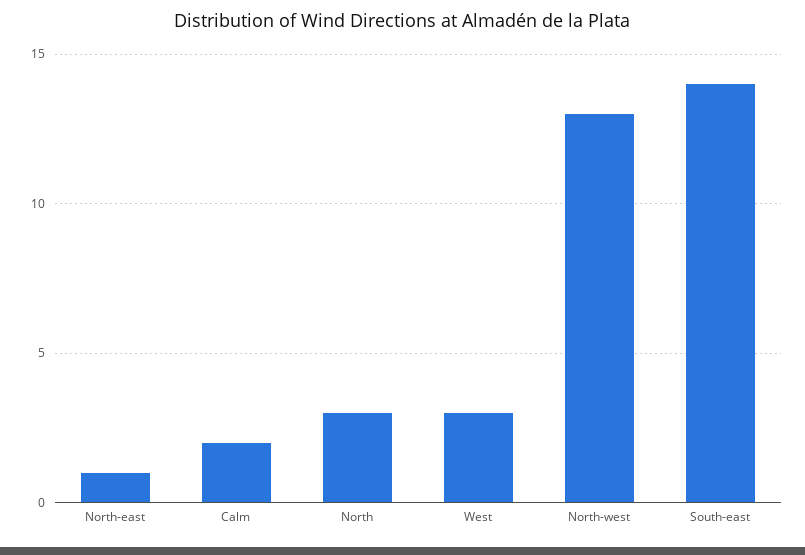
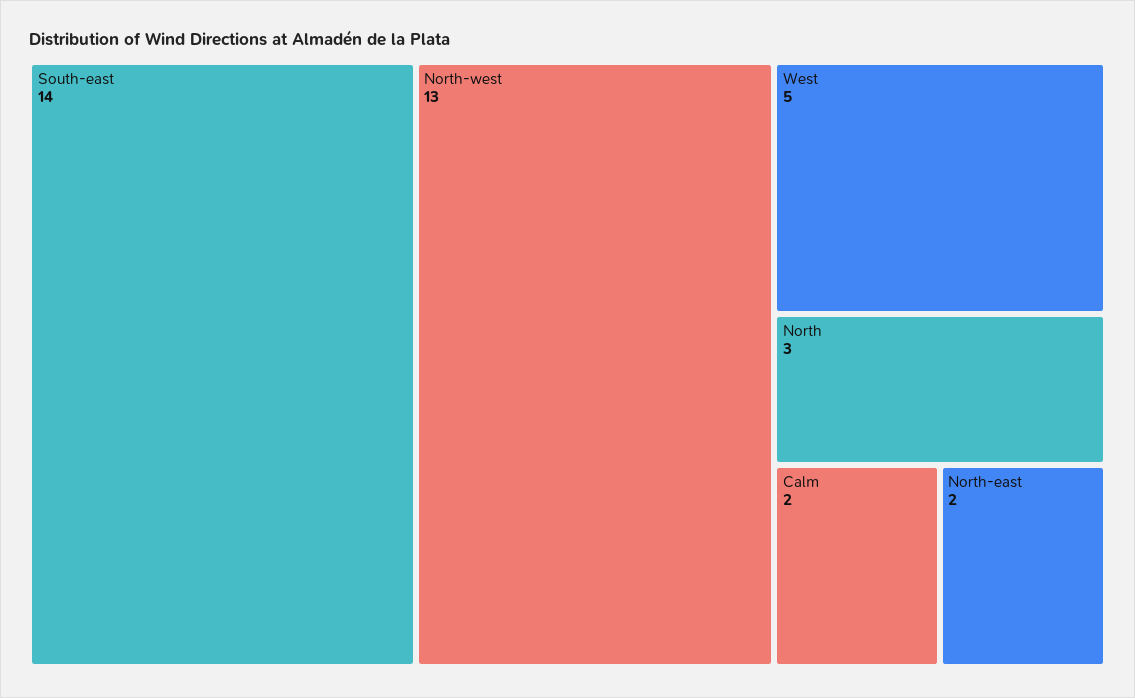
North-east: 1 -> 2
West: 3 -> 5

